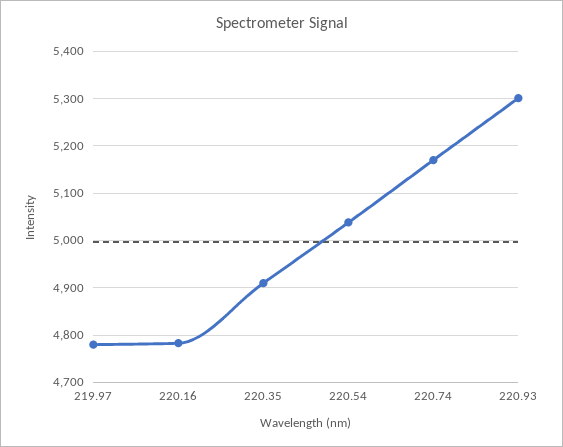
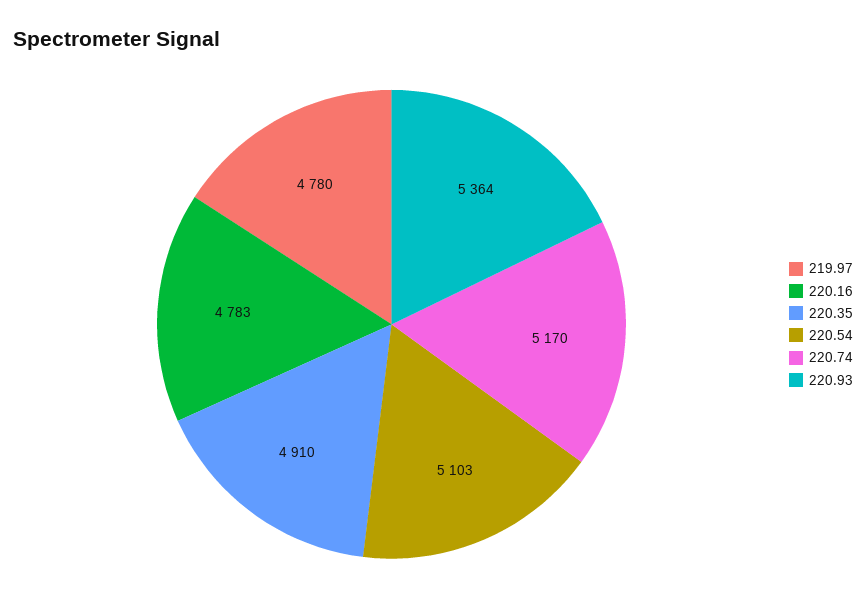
220.54: 5040 -> 5103
220.93: 5300 -> 5364

